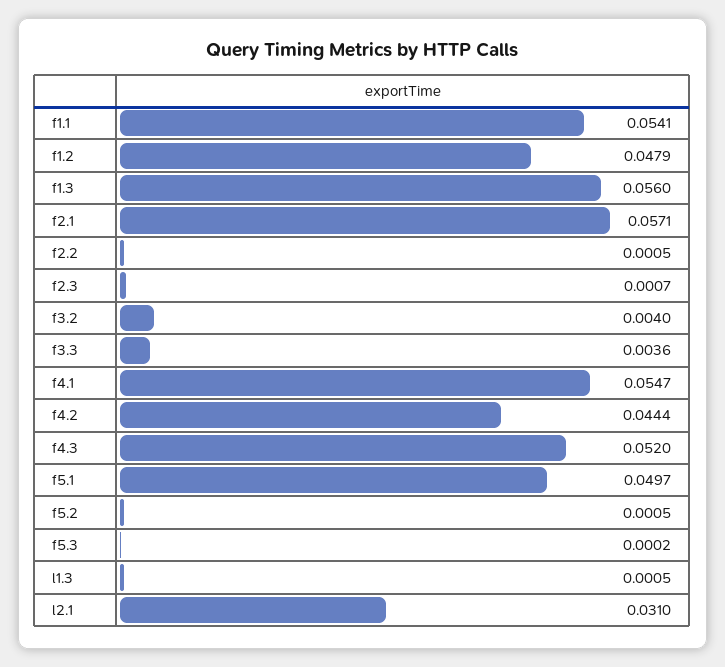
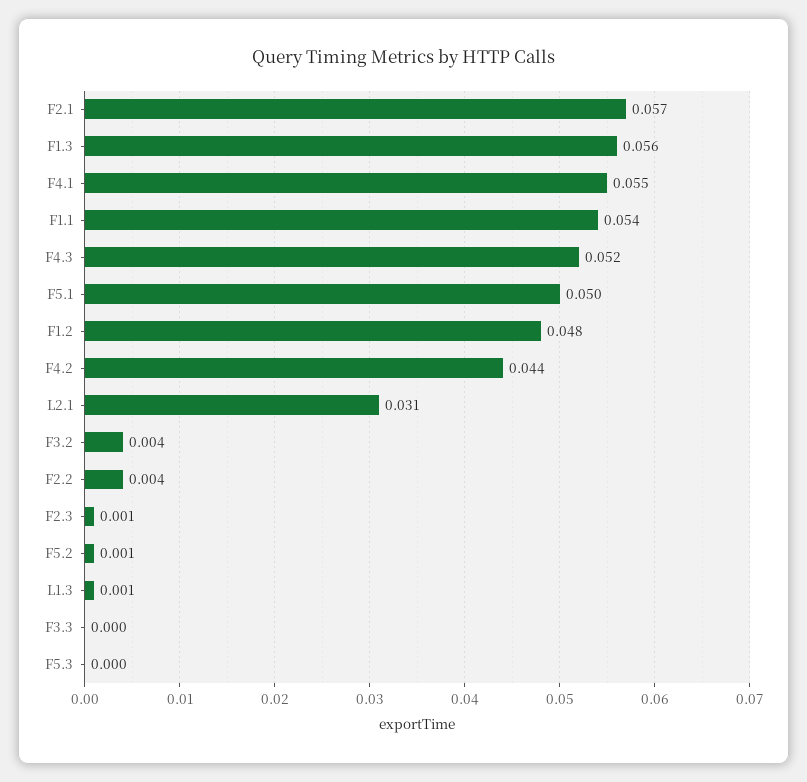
f2.2: 0.0005 -> 0.004
f3.3: 0.0036 -> 0

